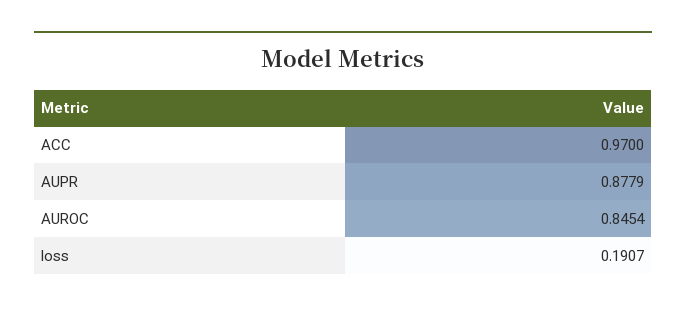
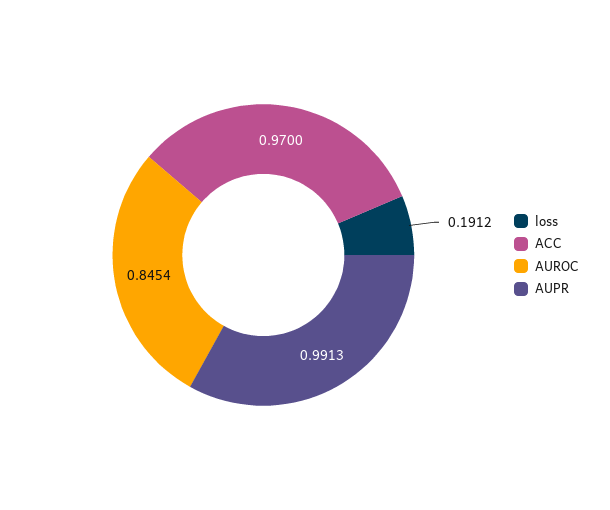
AUPR: 0.8779 -> 0.9913
loss: 0.1907 -> 0.1912

